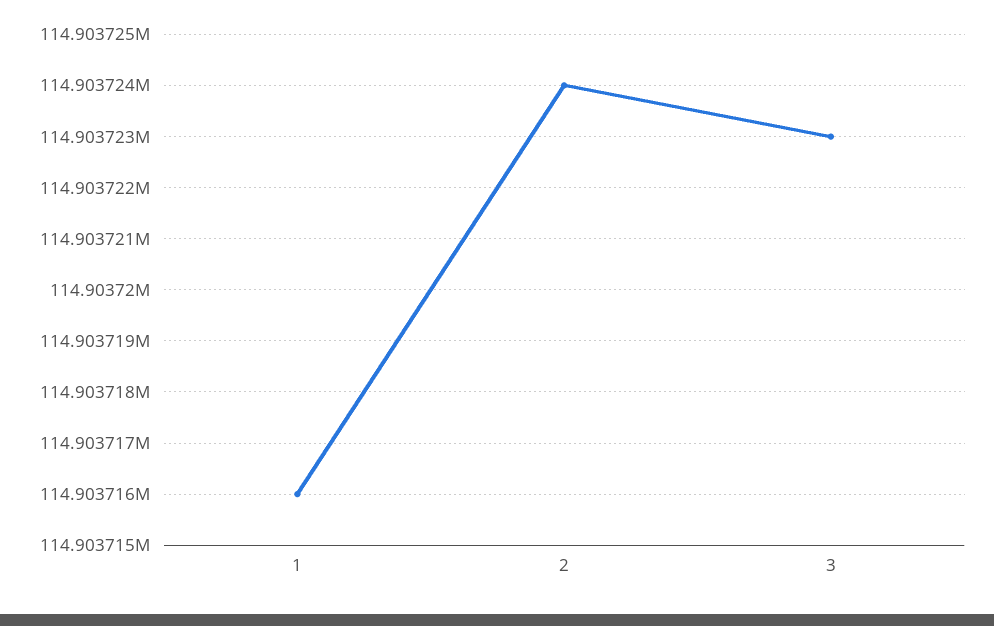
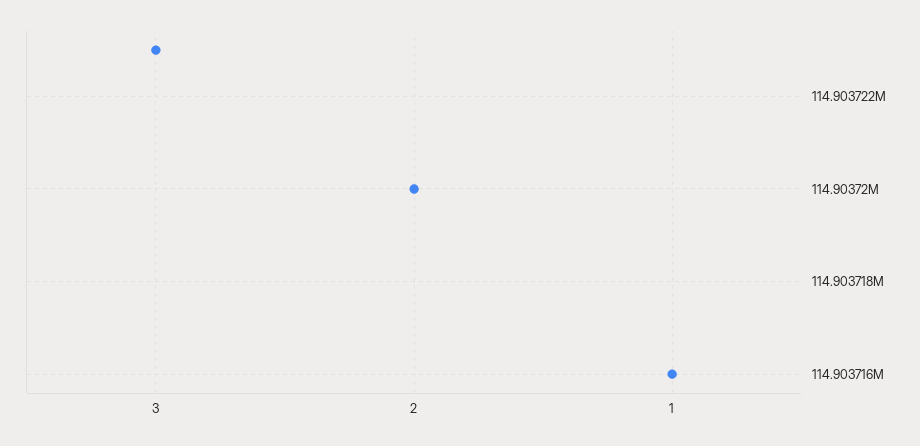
2: 114903724 -> 114903720

